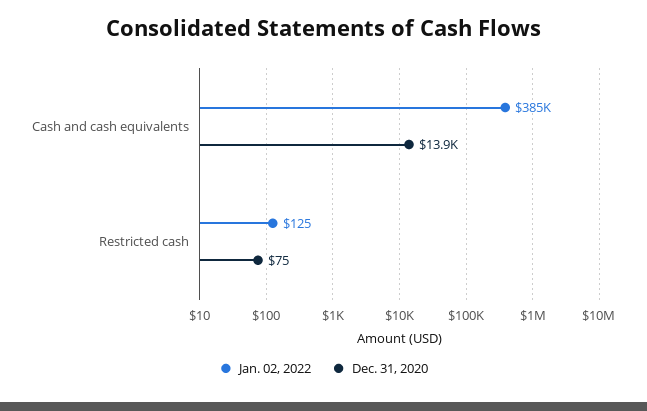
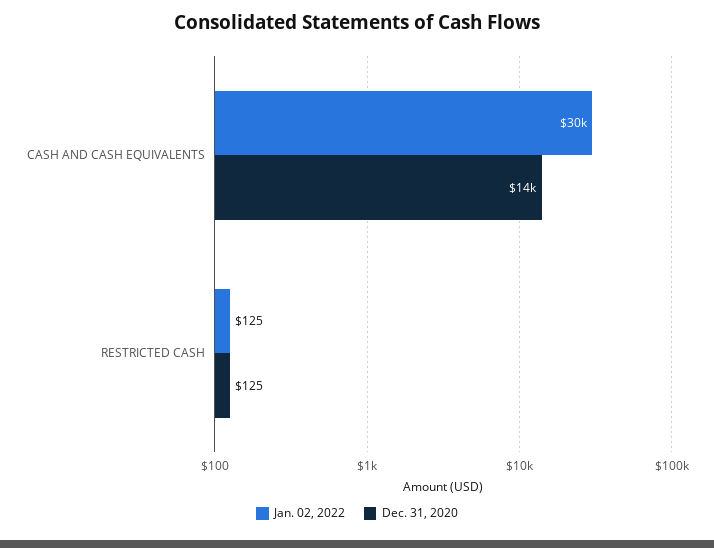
Jan. 02, 2022, Cash and cash equivalents: 385000 -> 30000
Dec. 31, 2020, Restricted cash: 75 -> 125

